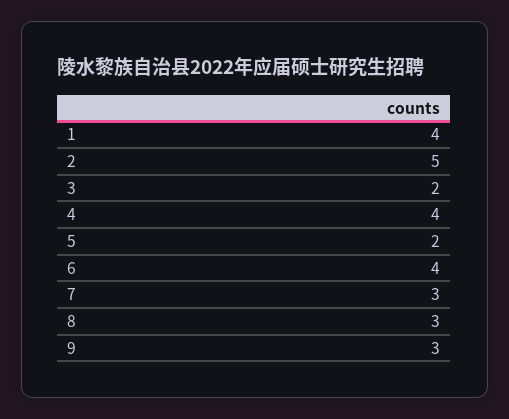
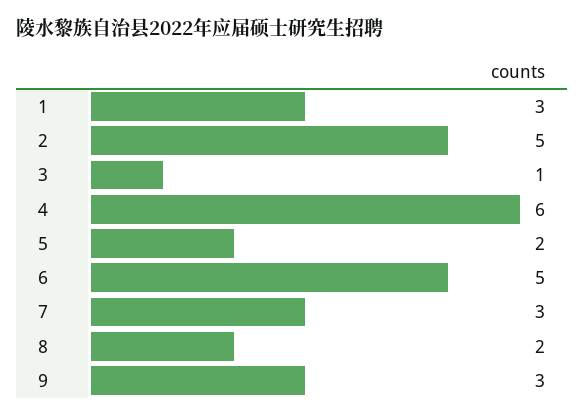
1: 4 -> 3
3: 2 -> 1
4: 4 -> 6
6: 4 -> 5
8: 3 -> 2

